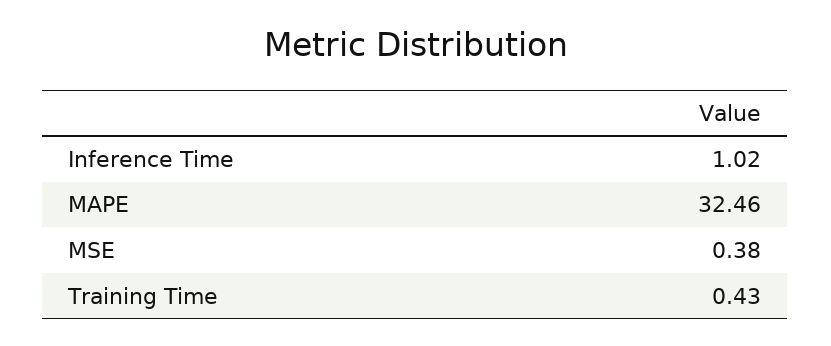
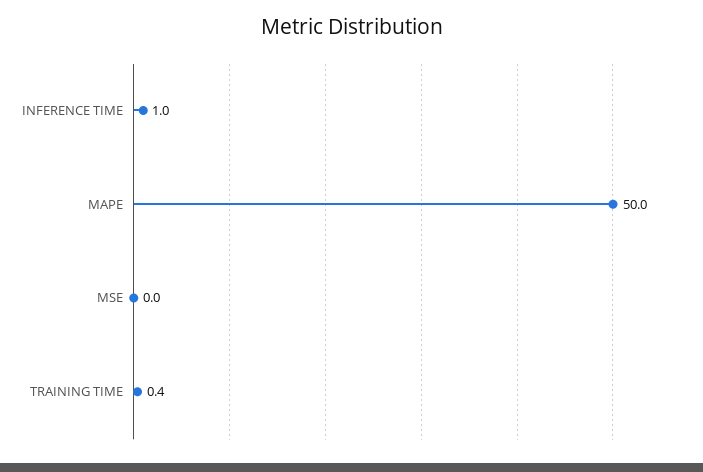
MAPE: 32.46 -> 50
MSE: 0.38 -> 0

